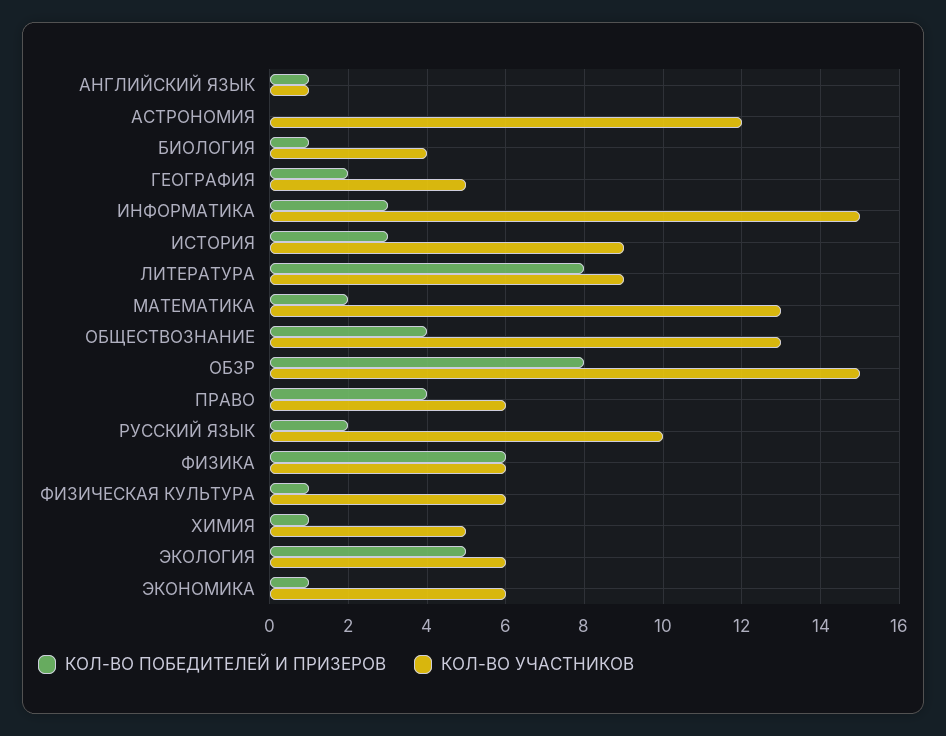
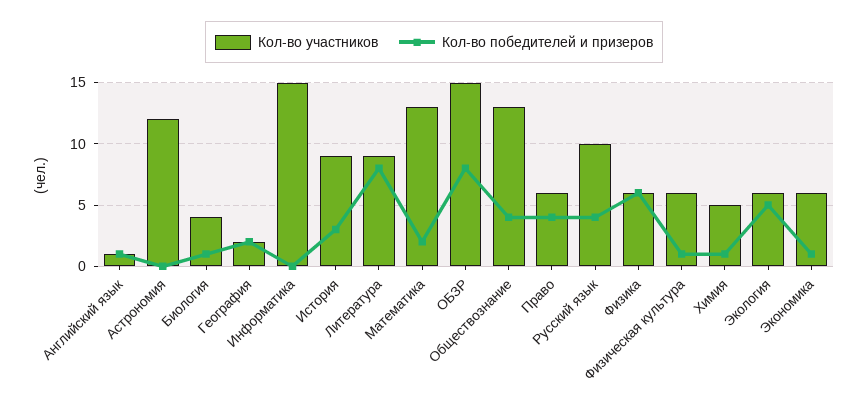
КОЛ-ВО УЧАСТНИКОВ, ГЕОГРАФИЯ: 5 -> 2
КОЛ-ВО ПОБЕДИТЕЛЕЙ И ПРИЗЕРОВ, ИНФОРМАТИКА: 3 -> 0
КОЛ-ВО ПОБЕДИТЕЛЕЙ И ПРИЗЕРОВ, РУССКИЙ ЯЗЫК: 2 -> 4

